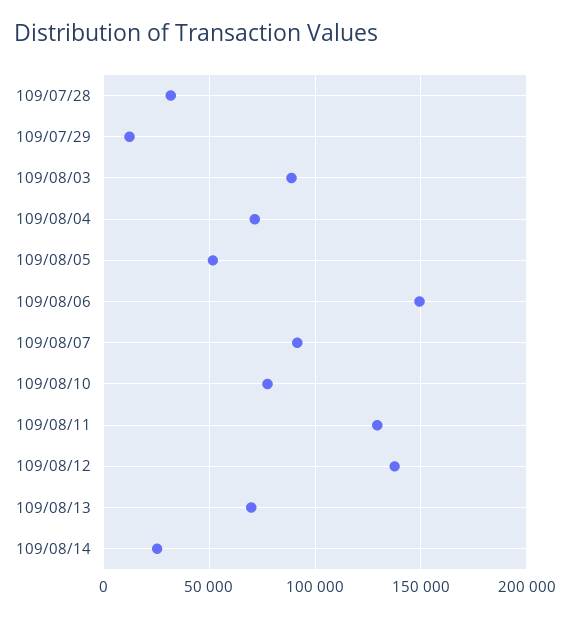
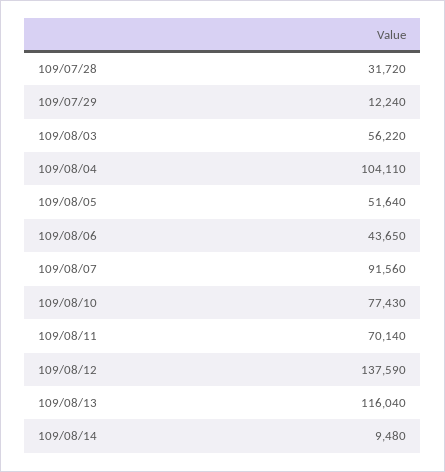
109/08/03: 90000 -> 56220
109/08/04: 70000 -> 104110
109/08/06: 150000 -> 43650
109/08/11: 130000 -> 70140
109/08/13: 70000 -> 116040
109/08/14: 25000 -> 9480

